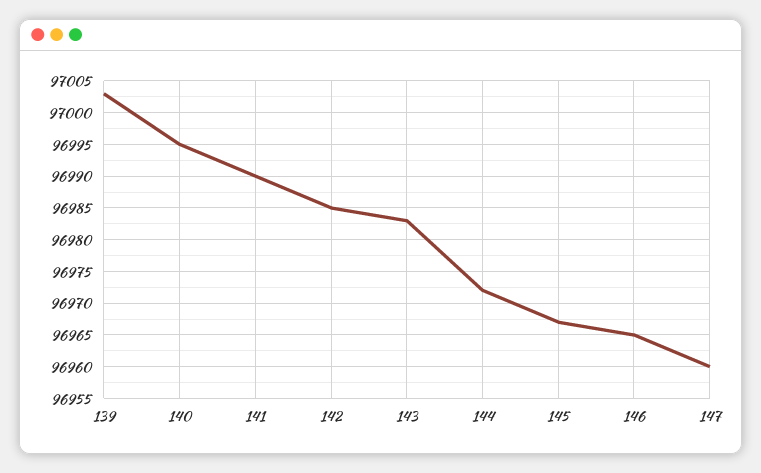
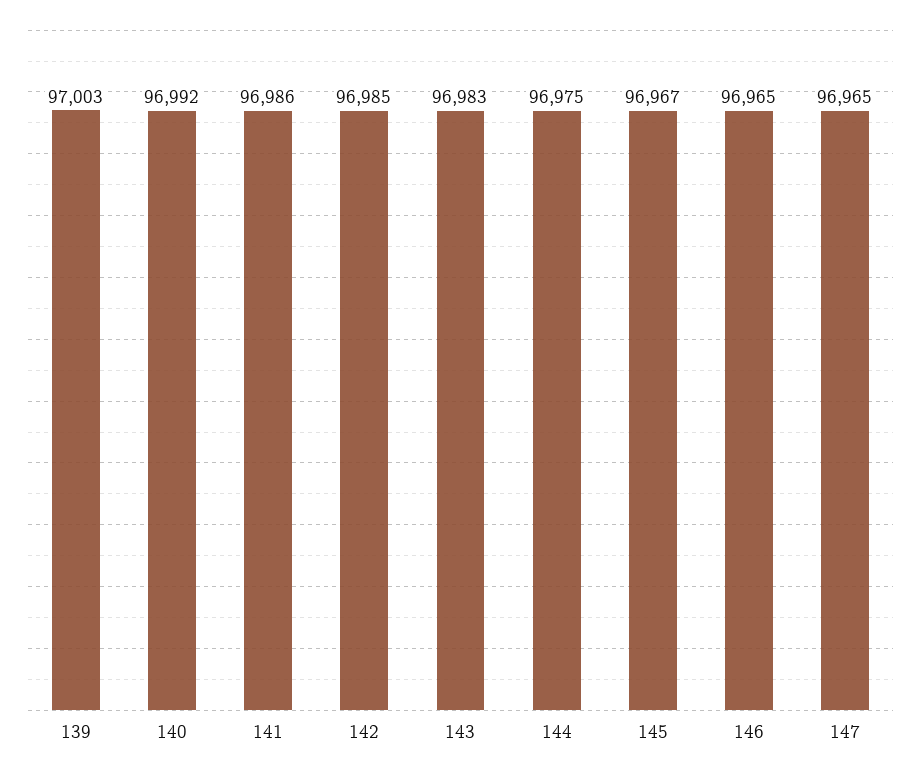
140: 96995 -> 96992
141: 96990 -> 96986
144: 96972 -> 96975
147: 96960 -> 96965

